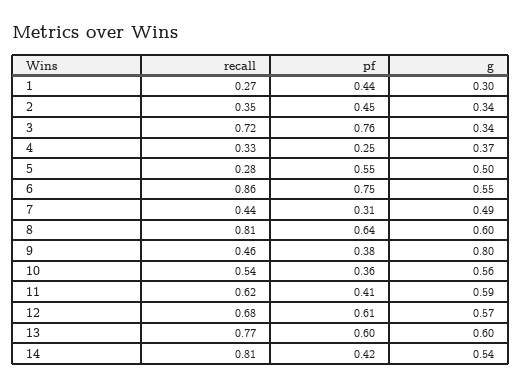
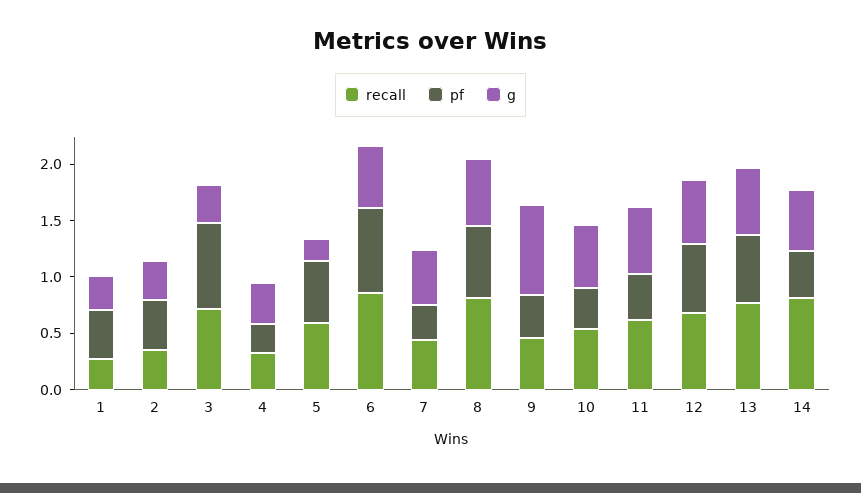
recall, 5: 0.28 -> 0.6
g, 5: 0.5 -> 0.2

